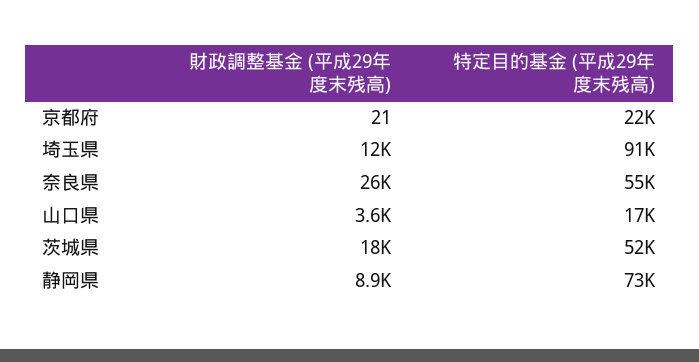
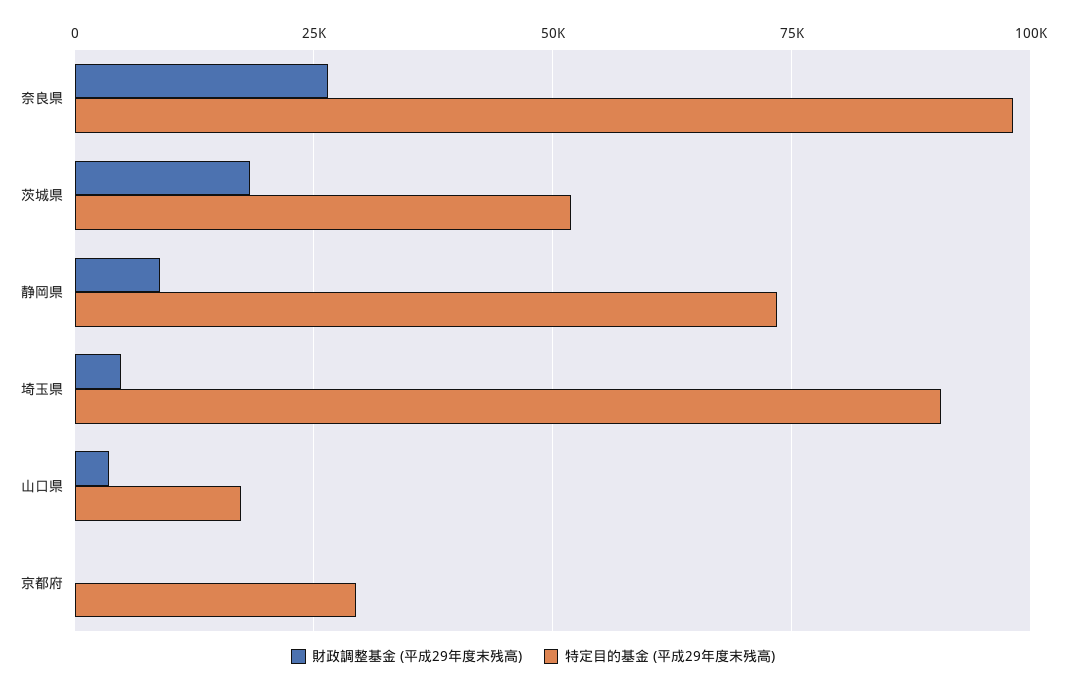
特定目的基金 (平成29年度末残高), 京都府: 22000 -> 30000
財政調整基金 (平成29年度末残高), 埼玉県: 12000 -> 5000
特定目的基金 (平成29年度末残高), 奈良県: 55000 -> 97500

